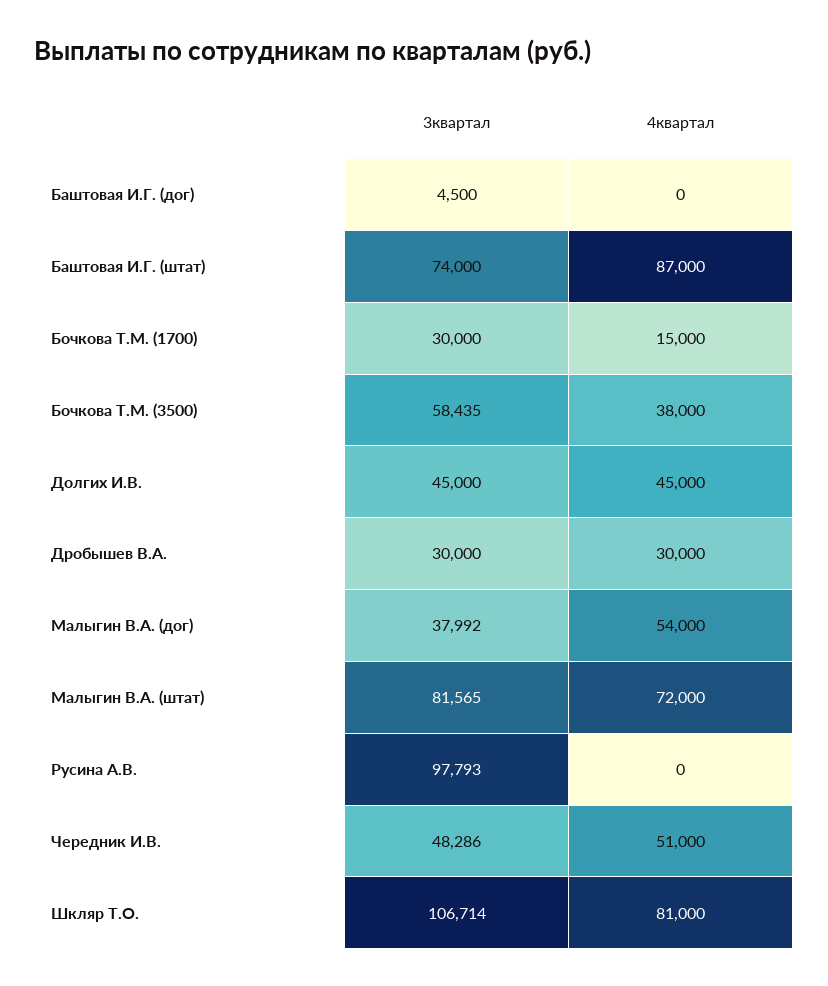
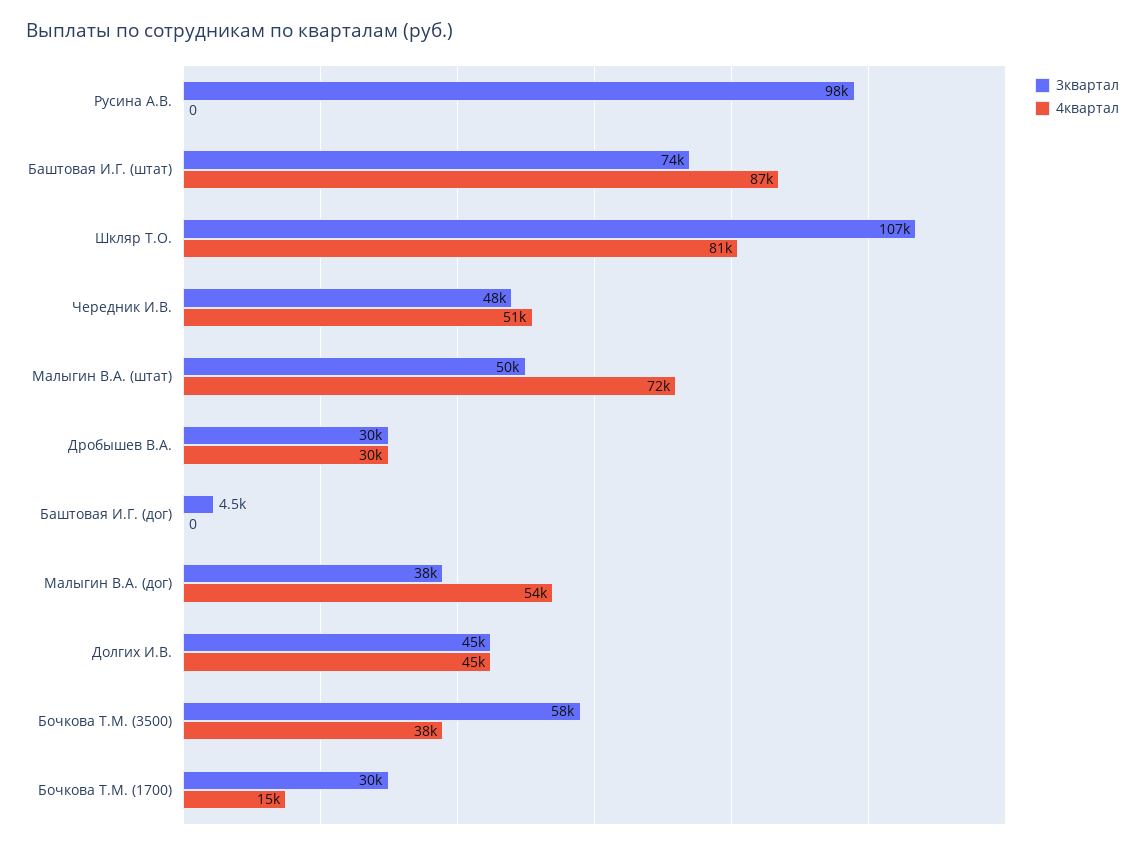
3квартал, Малыгин В.А. (штат): 81565 -> 50000

